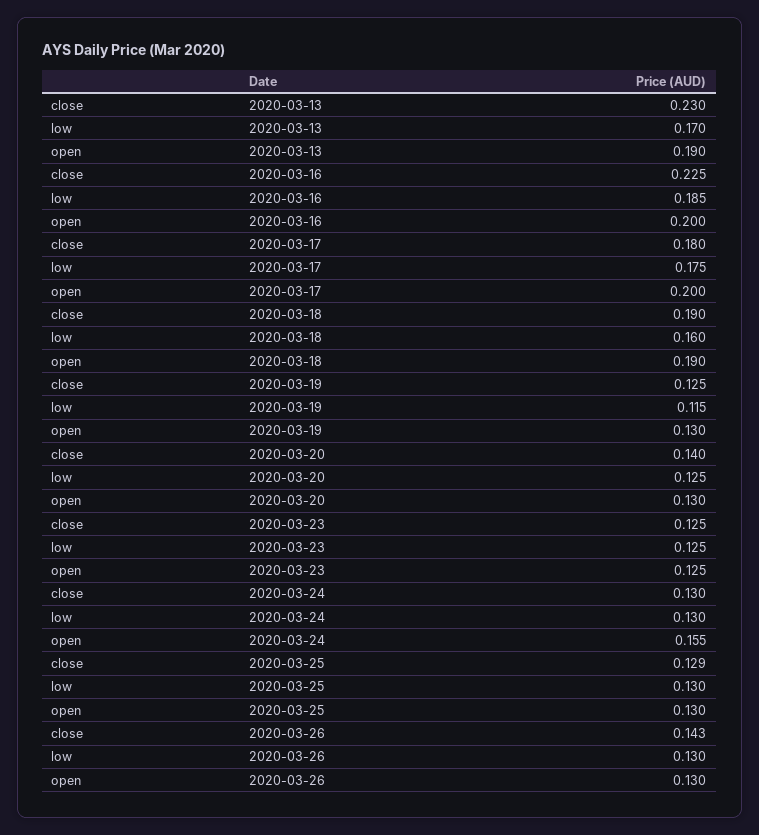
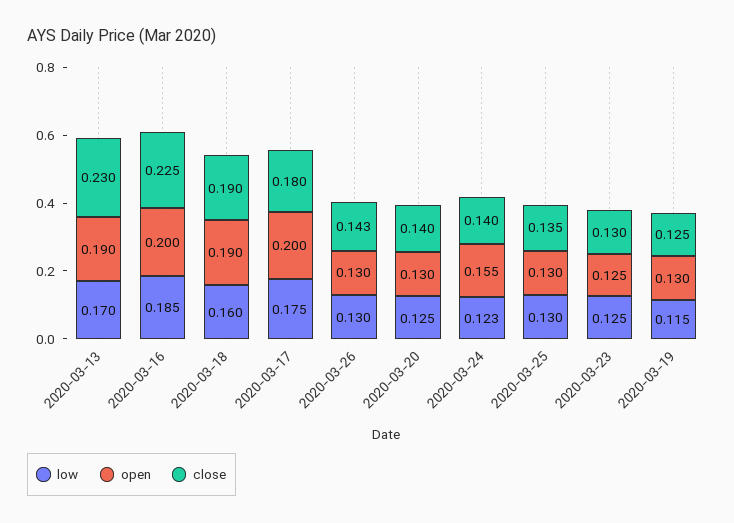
close, 2020-03-23: 0.125 -> 0.13
close, 2020-03-24: 0.13 -> 0.14
low, 2020-03-24: 0.13 -> 0.123
close, 2020-03-25: 0.129 -> 0.135

